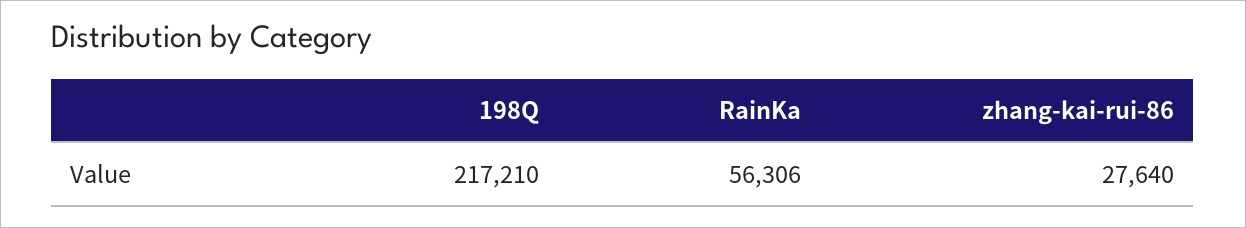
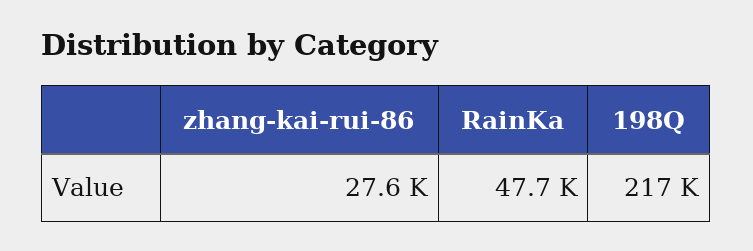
RainKa: 56306 -> 47700

